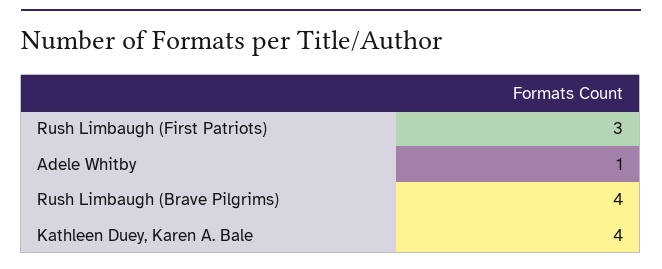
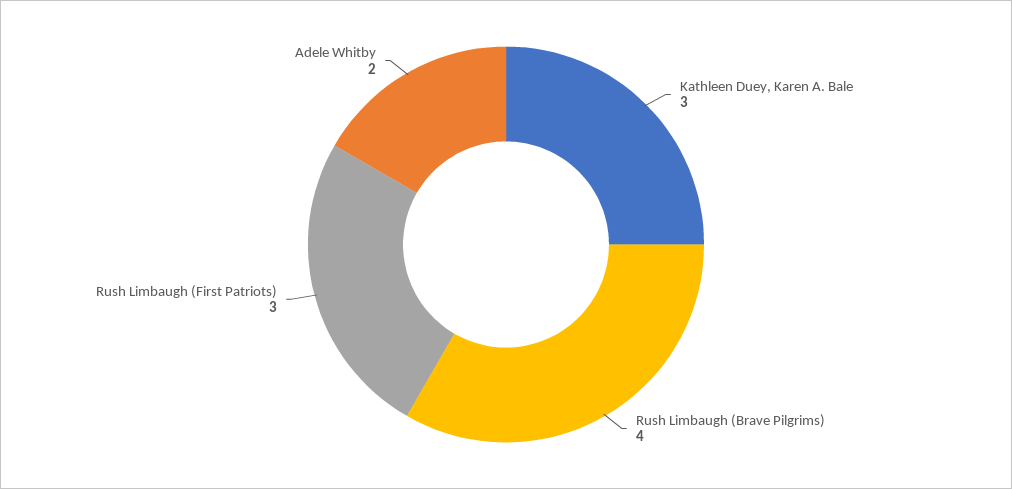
Adele Whitby: 1 -> 2
Kathleen Duey, Karen A. Bale: 4 -> 3

